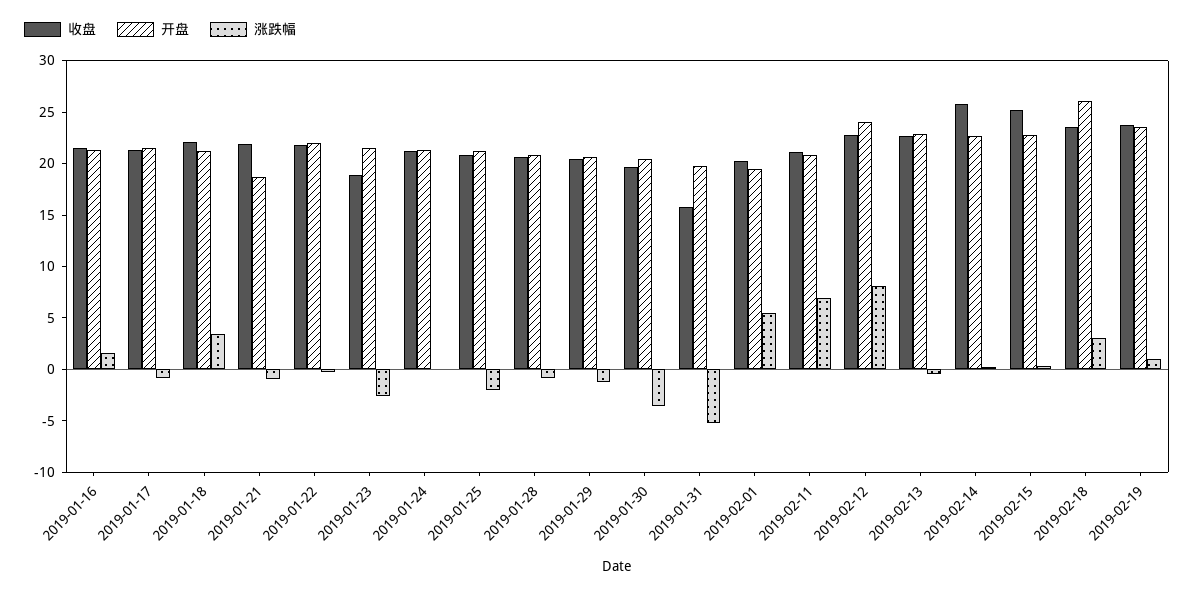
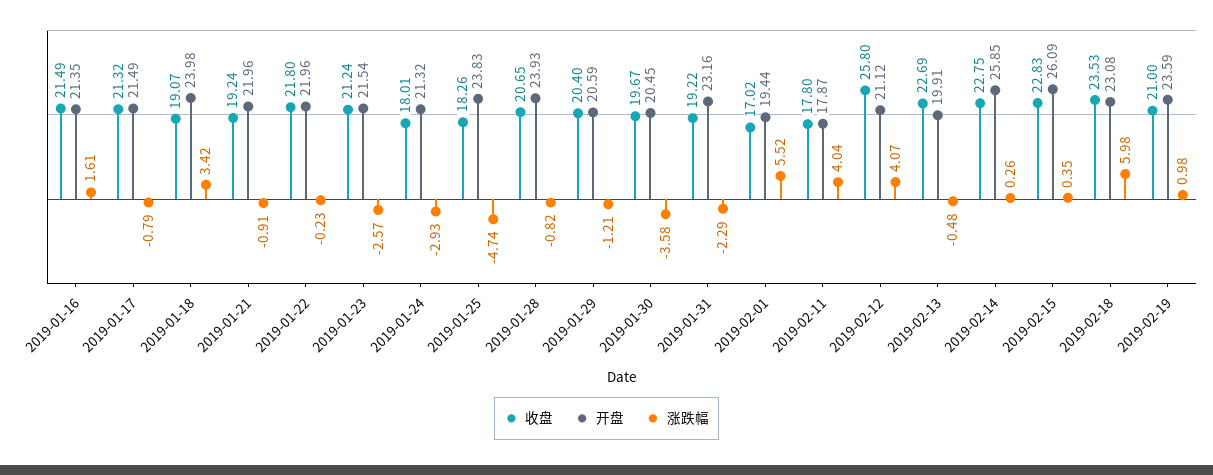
收盘, 2019-01-18: 22 -> 19.07
开盘, 2019-01-18: 21 -> 23.98
收盘, 2019-01-21: 22 -> 19.24
开盘, 2019-01-21: 19 -> 21.96
收盘, 2019-01-23: 19 -> 21.24
收盘, 2019-01-24: 21 -> 18.01
涨跌幅, 2019-01-24: 0 -> -2.93
收盘, 2019-01-25: 21 -> 18.26
开盘, 2019-01-25: 21 -> 23.83
涨跌幅, 2019-01-25: -2 -> -4.74
开盘, 2019-01-28: 21 -> 23.93
收盘, 2019-01-31: 16 -> 19.22
开盘, 2019-01-31: 20 -> 23.16
涨跌幅, 2019-01-31: -5 -> -2.29
收盘, 2019-02-01: 20 -> 17.02
收盘, 2019-02-11: 21 -> 17.8
开盘, 2019-02-11: 21 -> 17.87
涨跌幅, 2019-02-11: 7 -> 4.04
收盘, 2019-02-12: 23 -> 25.8
开盘, 2019-02-12: 24 -> 21.12
涨跌幅, 2019-02-12: 8 -> 4.07
开盘, 2019-02-13: 23 -> 19.91
收盘, 2019-02-14: 26 -> 22.75
开盘, 2019-02-14: 23 -> 25.85
收盘, 2019-02-15: 25 -> 22.83
开盘, 2019-02-15: 23 -> 26.09
开盘, 2019-02-18: 26 -> 23.08
涨跌幅, 2019-02-18: 3 -> 5.98
收盘, 2019-02-19: 24 -> 21

